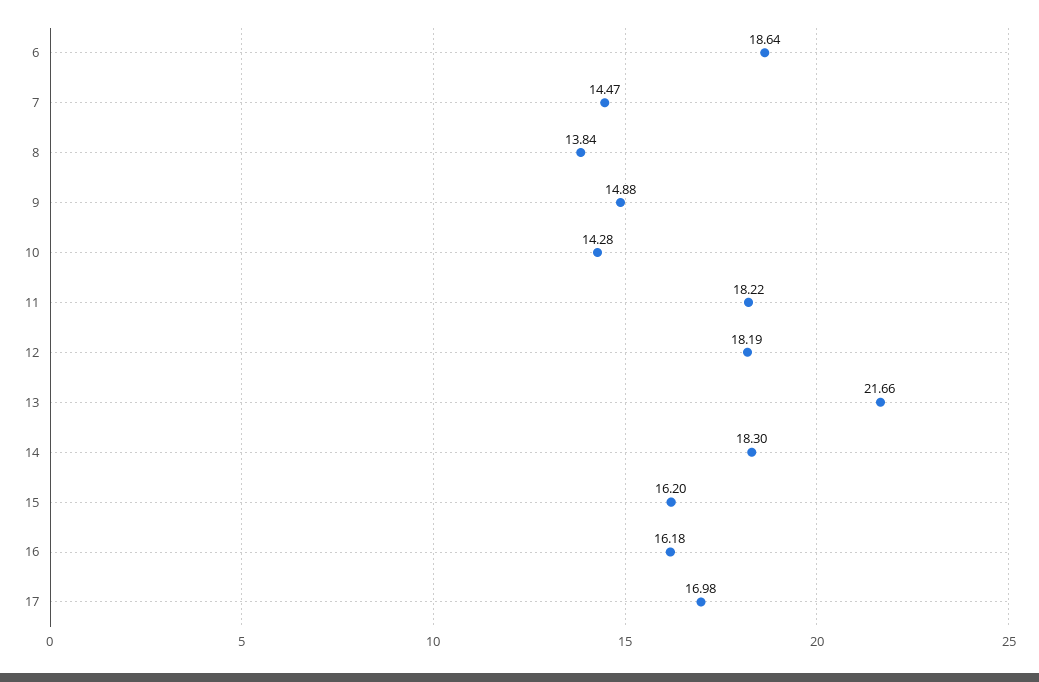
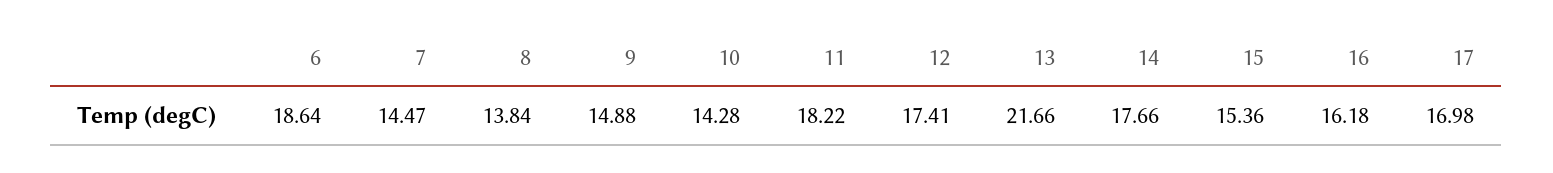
12: 18.19 -> 17.41
14: 18.3 -> 17.66
15: 16.2 -> 15.36

